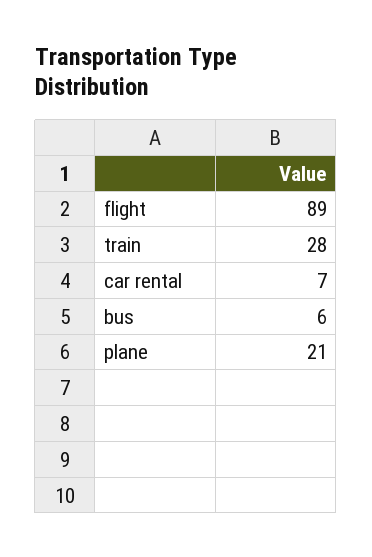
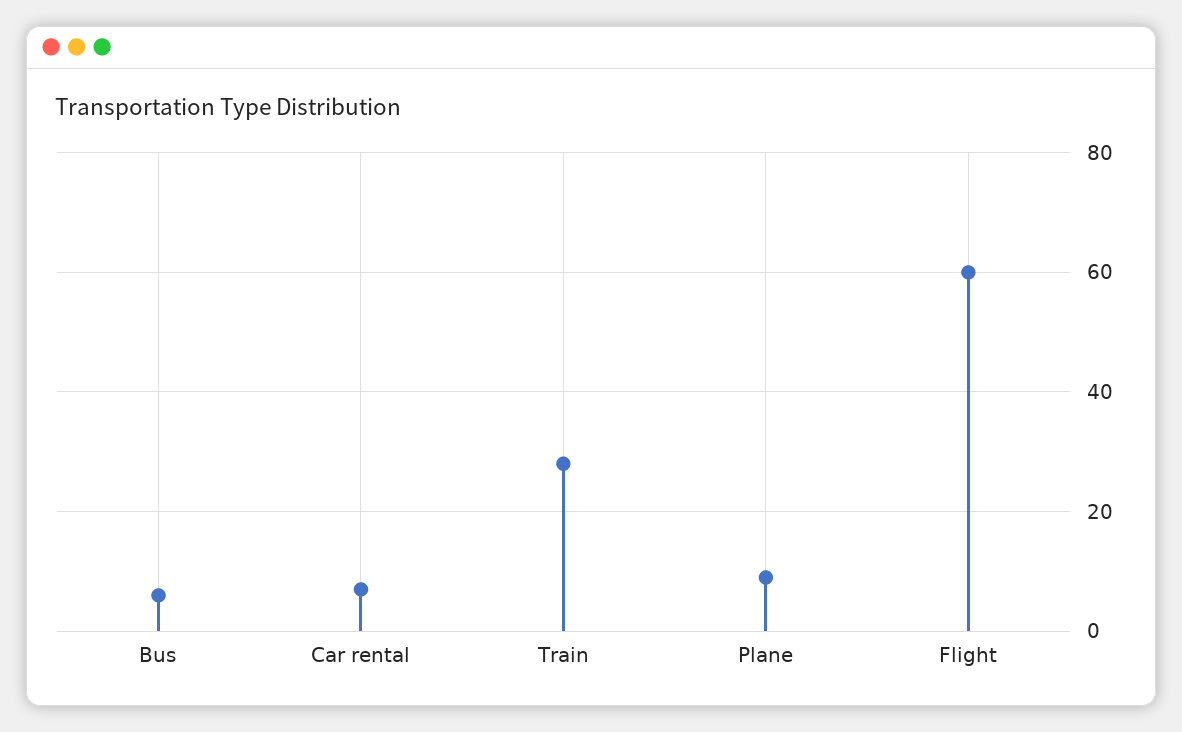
flight: 89 -> 60
plane: 21 -> 10

